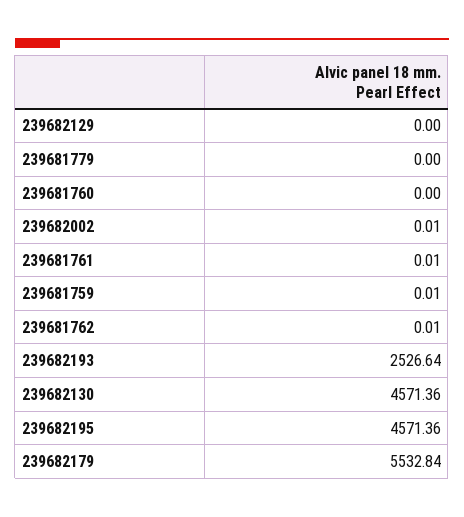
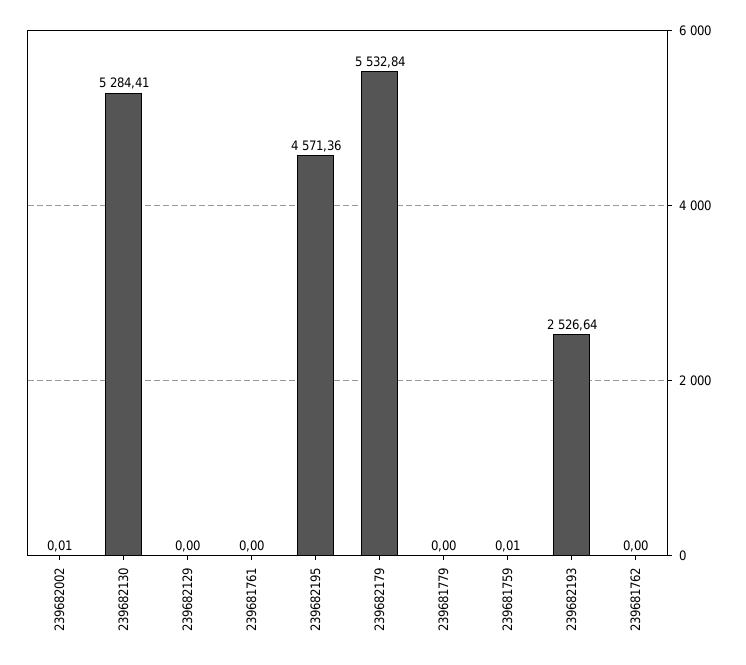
239681760: 0 -> none
239681761: 0.01 -> 0
239681762: 0.01 -> 0
239682130: 4571.36 -> 5284.41

